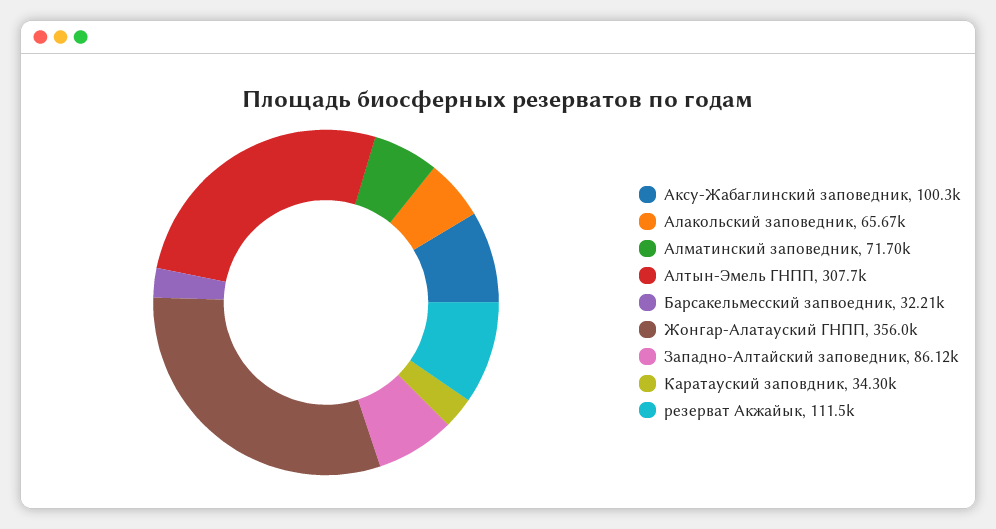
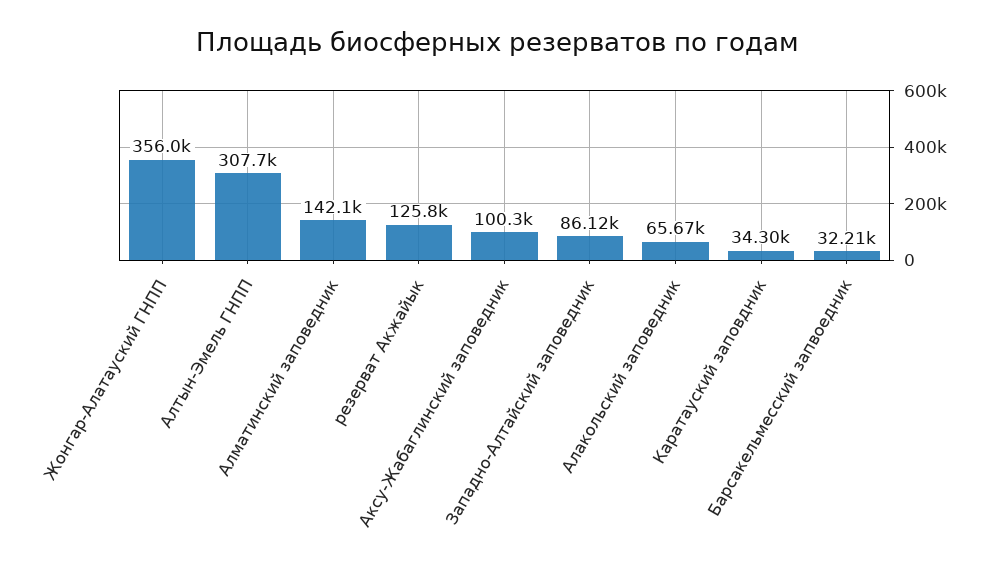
Алматинский заповедник: 71700 -> 142100
резерват Акжайык: 111500 -> 125800

